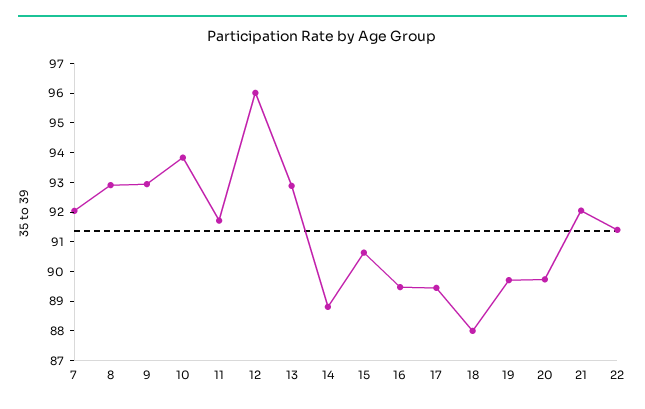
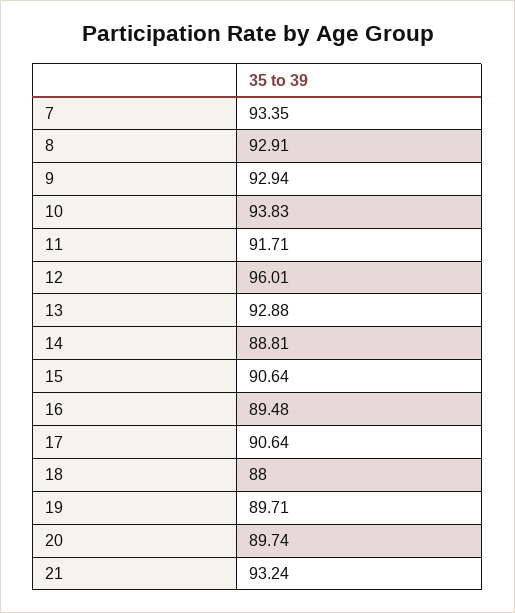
7: 92 -> 93.35
17: 89.5 -> 90.64
21: 92 -> 93.24
22: 91.5 -> none

